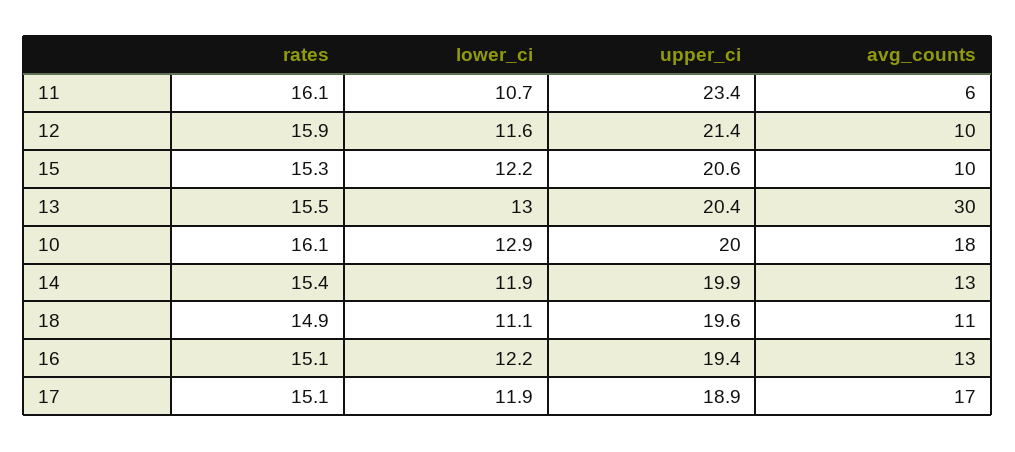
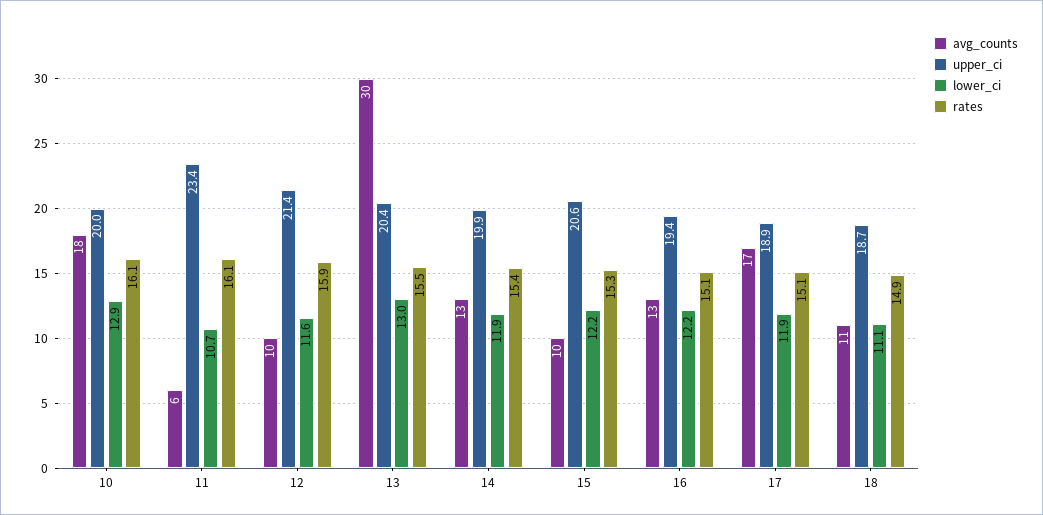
upper_ci, 18: 19.6 -> 18.7

